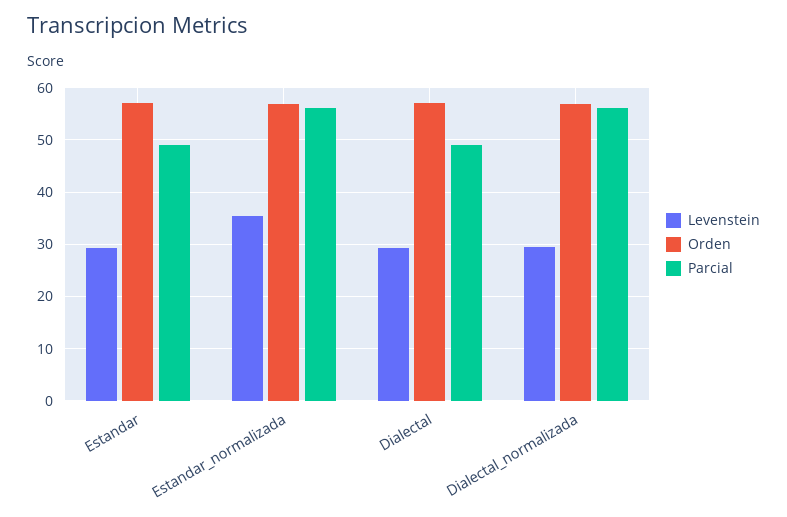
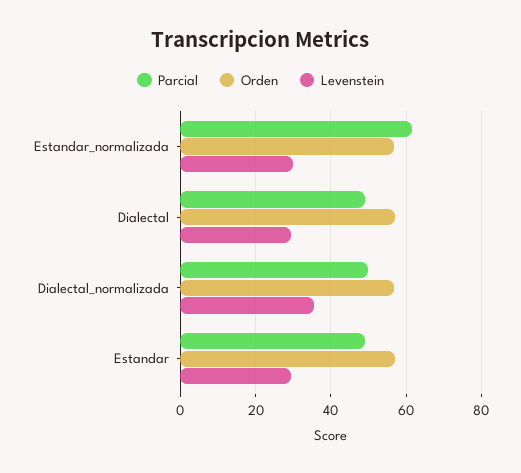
Levenstein, Estandar_normalizada: 36 -> 30
Parcial, Estandar_normalizada: 56 -> 62
Levenstein, Dialectal_normalizada: 30 -> 36
Parcial, Dialectal_normalizada: 56 -> 50

